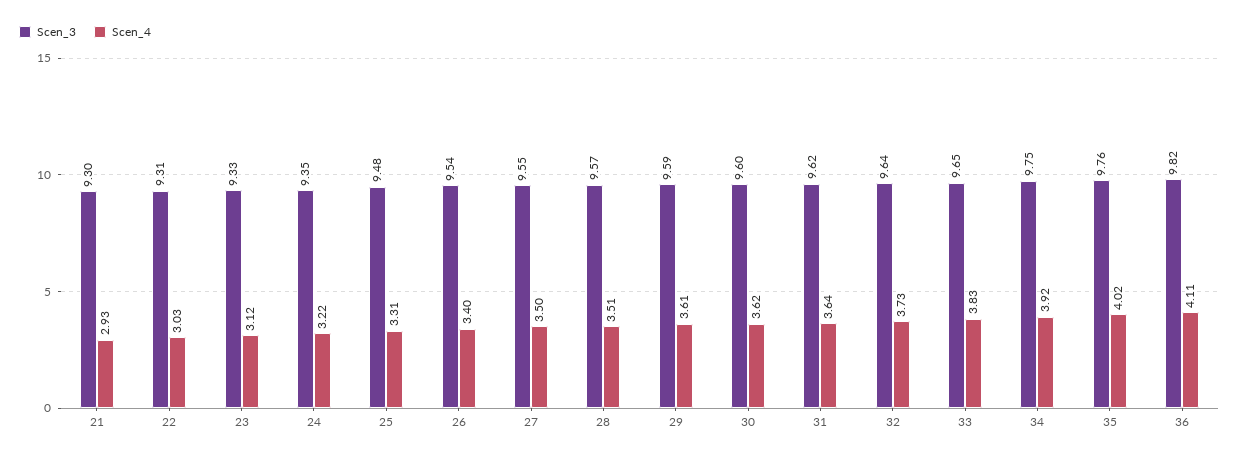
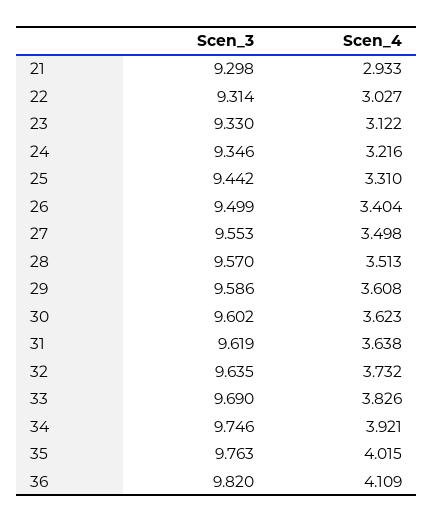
Scen_3, 25: 9.48 -> 9.442
Scen_3, 26: 9.54 -> 9.499
Scen_3, 33: 9.65 -> 9.69

